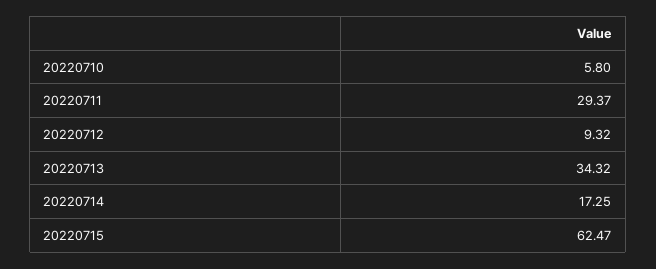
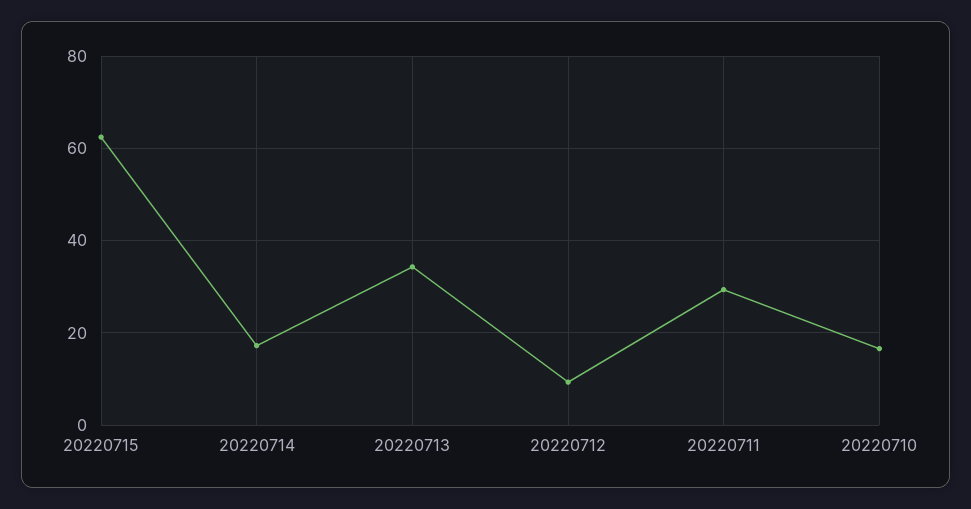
20220710: 5.8 -> 16

